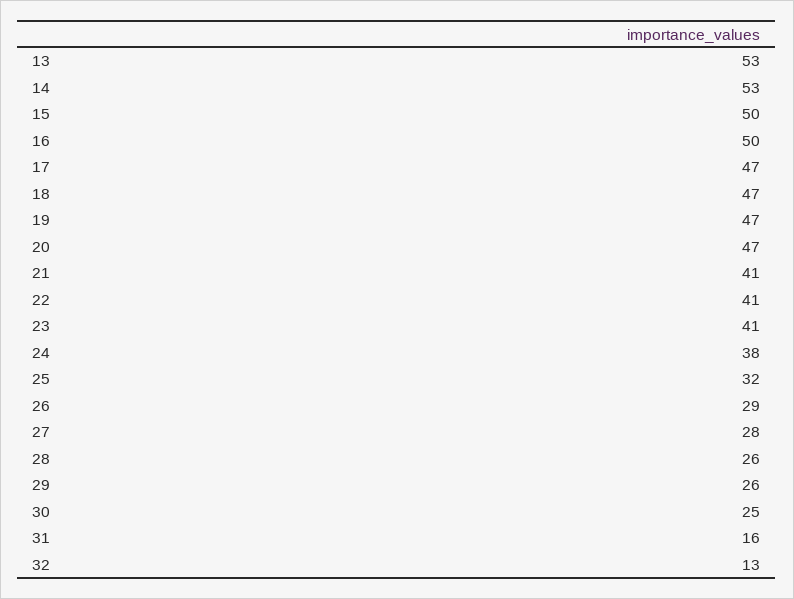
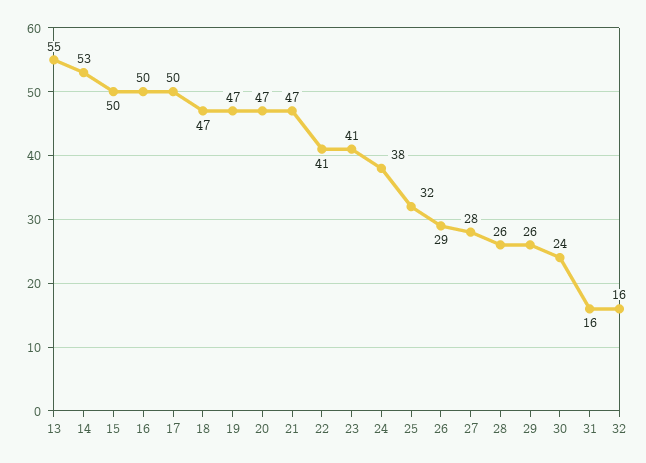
13: 53 -> 55
17: 47 -> 50
21: 41 -> 47
30: 25 -> 24
32: 13 -> 16

